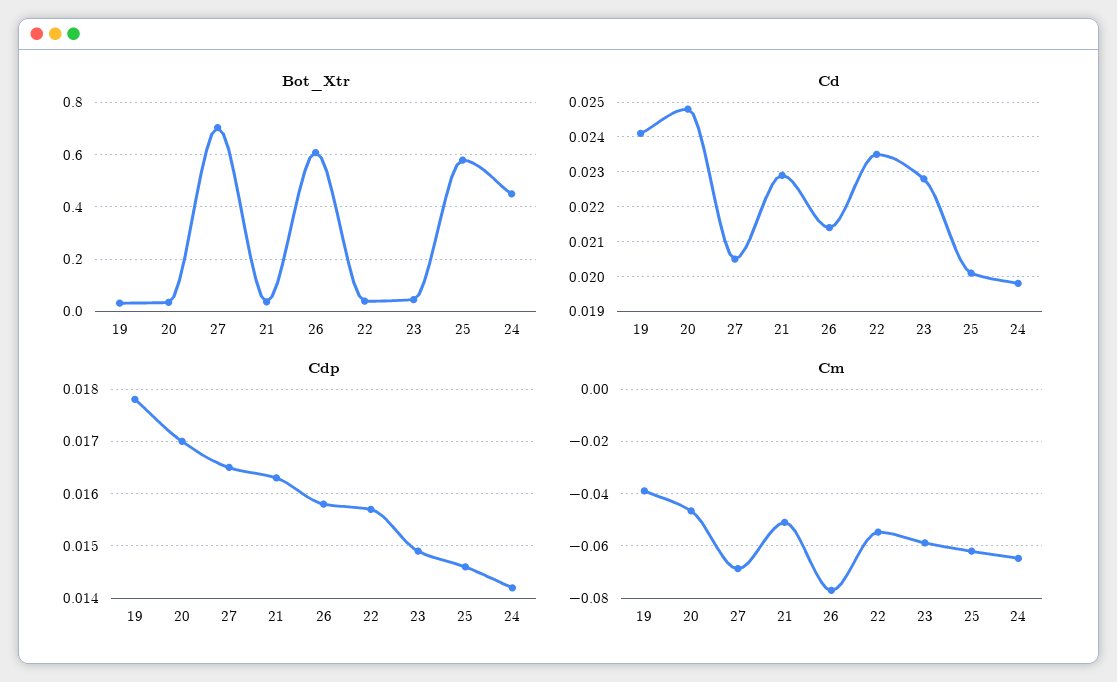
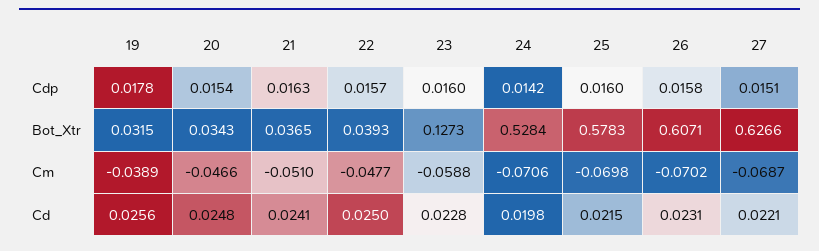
Bot_Xtr, 27: 0.7 -> 0.6266
Bot_Xtr, 23: 0.05 -> 0.1273
Bot_Xtr, 24: 0.45 -> 0.5284
Cd, 19: 0.024 -> 0.0256
Cd, 27: 0.0205 -> 0.0221
Cd, 21: 0.023 -> 0.0241
Cd, 26: 0.0215 -> 0.0231
Cd, 22: 0.0235 -> 0.025
Cd, 25: 0.02 -> 0.0215
Cdp, 20: 0.017 -> 0.0154
Cdp, 27: 0.0165 -> 0.0151
Cdp, 23: 0.015 -> 0.016
Cdp, 25: 0.0145 -> 0.016
Cm, 26: -0.0775 -> -0.0702
Cm, 22: -0.055 -> -0.0477
Cm, 25: -0.0625 -> -0.0698
Cm, 24: -0.065 -> -0.0706

